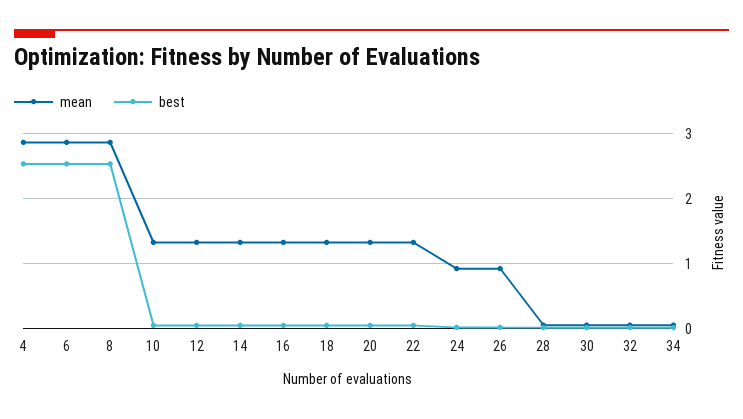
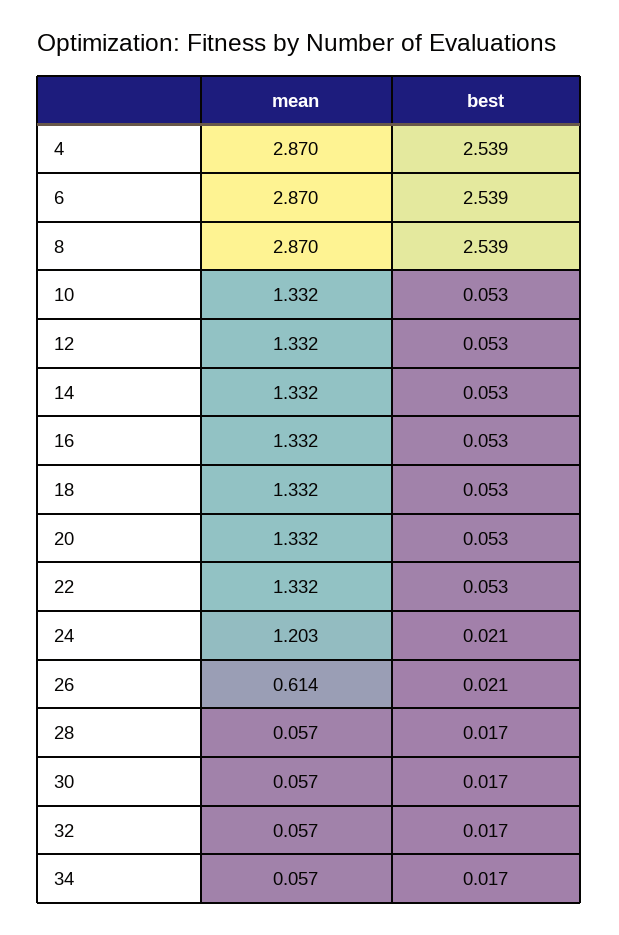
mean, 24: 0.9 -> 1.203
mean, 26: 0.9 -> 0.614

